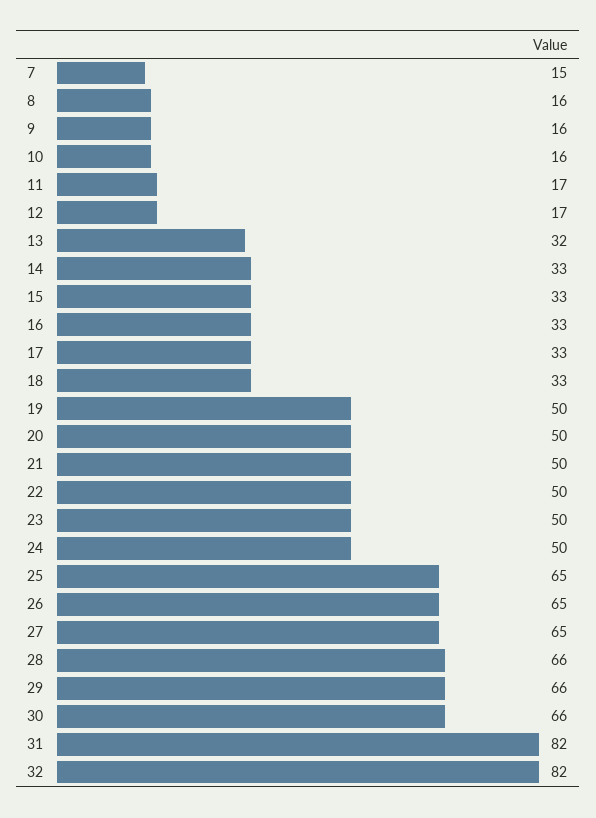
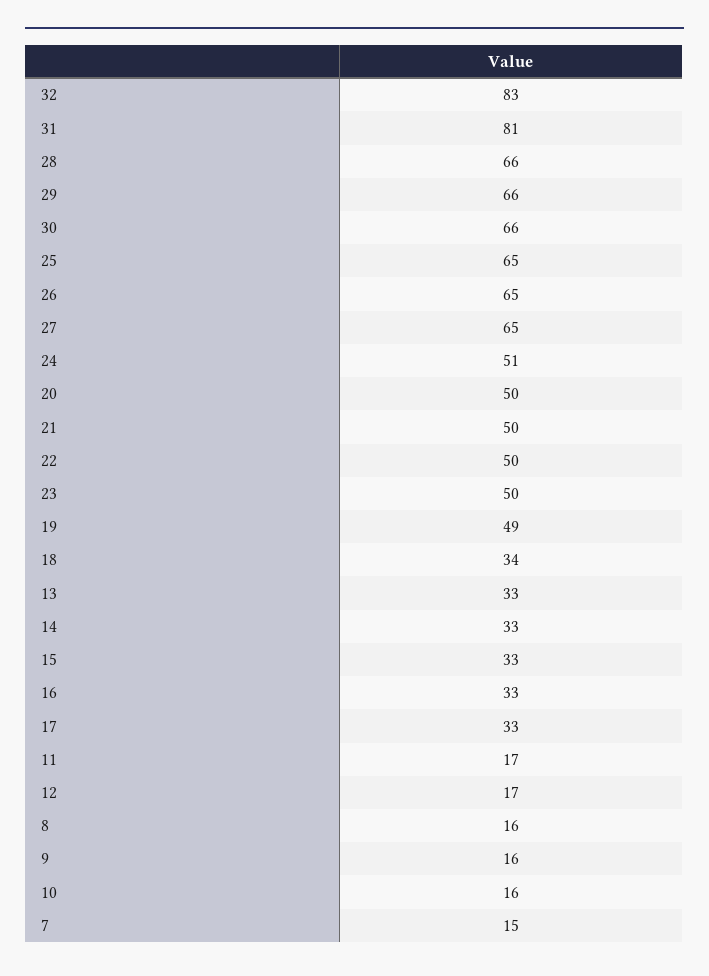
13: 32 -> 33
18: 33 -> 34
19: 50 -> 49
24: 50 -> 51
31: 82 -> 81
32: 82 -> 83

